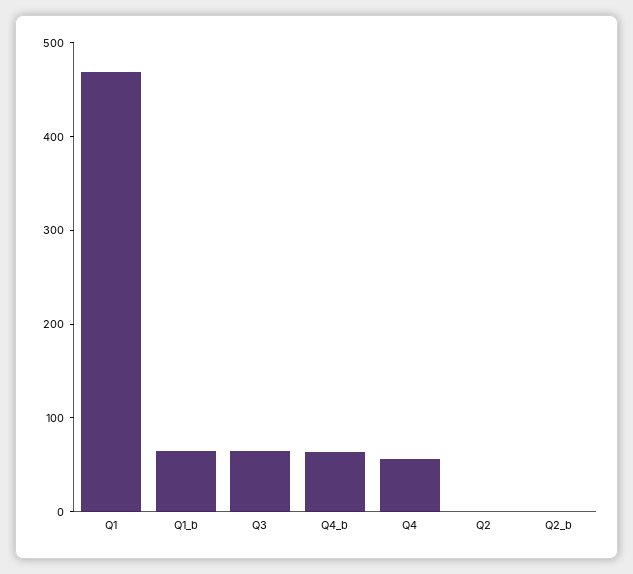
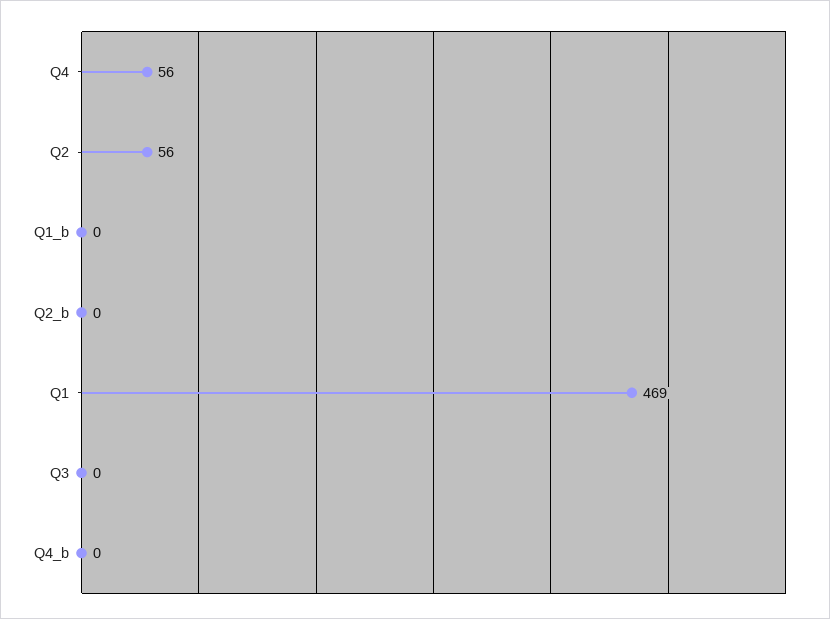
Q1_b: 60 -> 0
Q3: 60 -> 0
Q4_b: 60 -> 0
Q2: 0 -> 56

